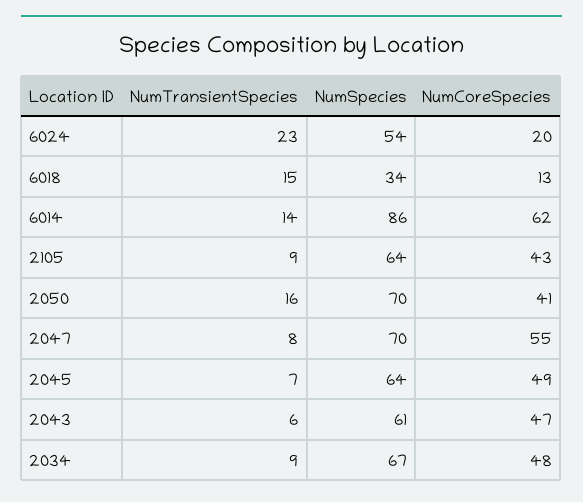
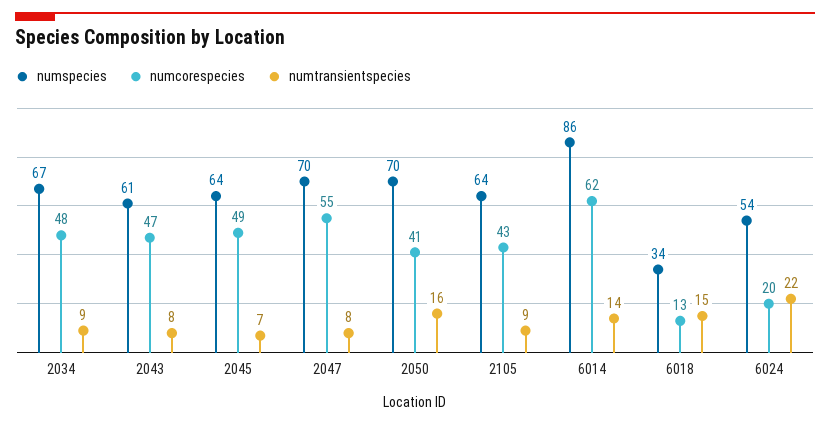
NumTransientSpecies, 6024: 23 -> 22
NumTransientSpecies, 2043: 6 -> 8

